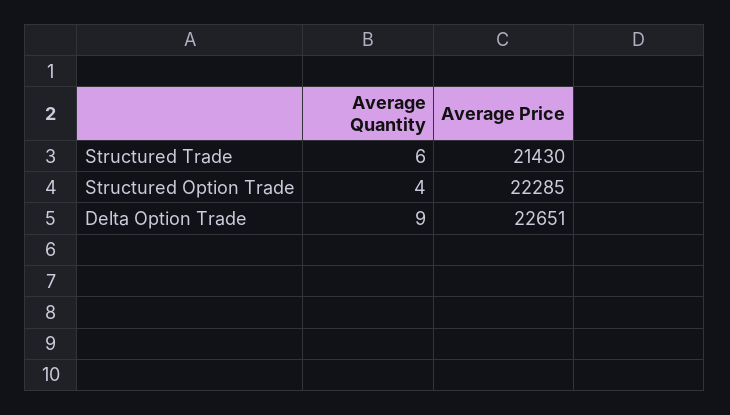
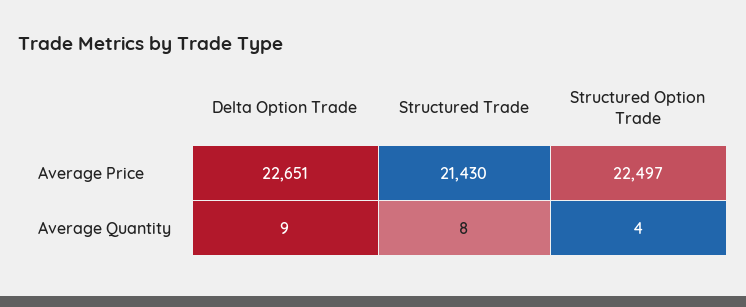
Average Quantity, Structured Trade: 6 -> 8
Average Price, Structured Option Trade: 22285 -> 22497

